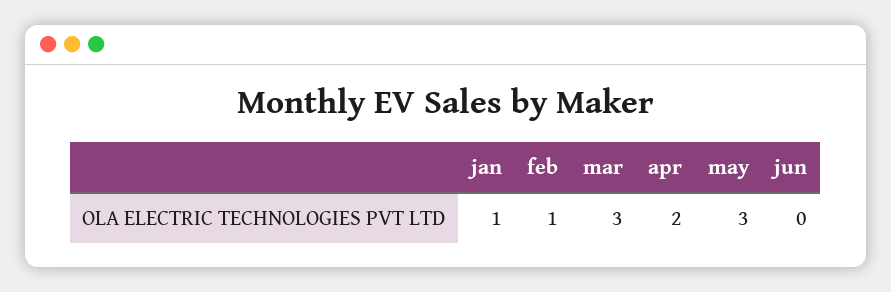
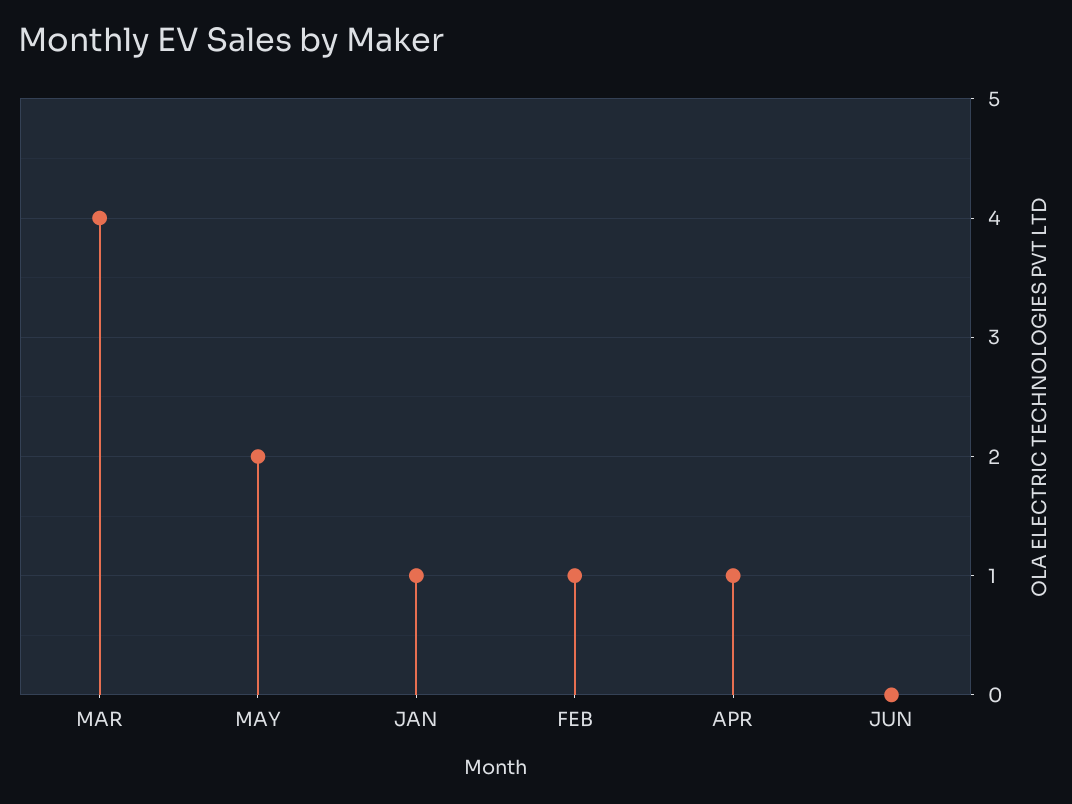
mar: 3 -> 4
apr: 2 -> 1
may: 3 -> 2

